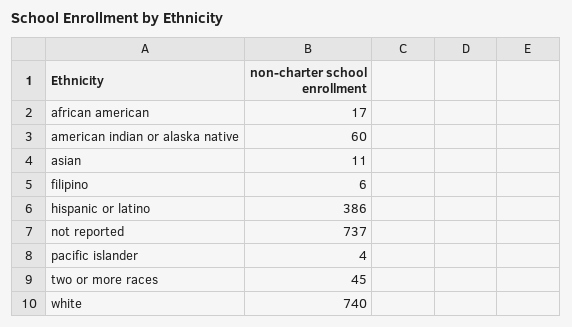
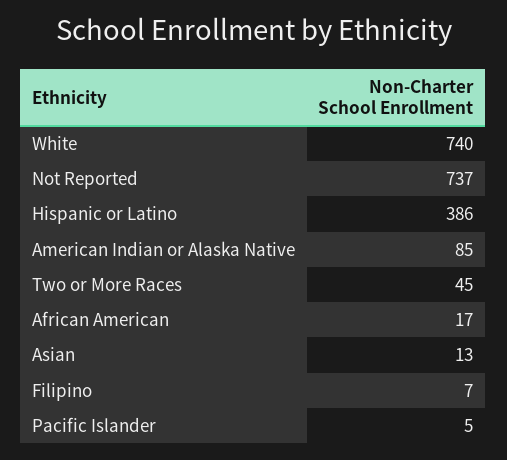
american indian or alaska native: 60 -> 85
asian: 11 -> 13
filipino: 6 -> 7
pacific islander: 4 -> 5

